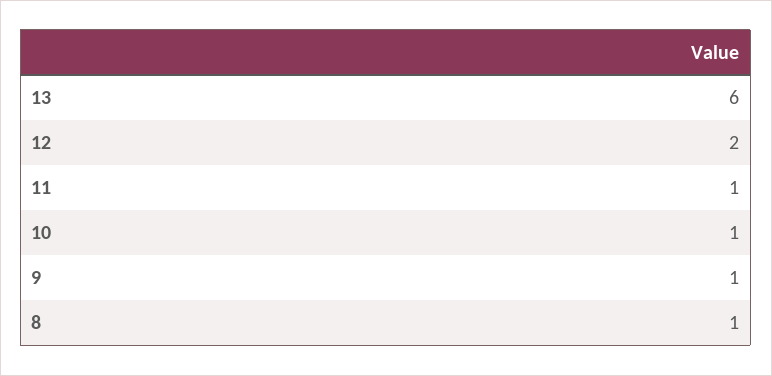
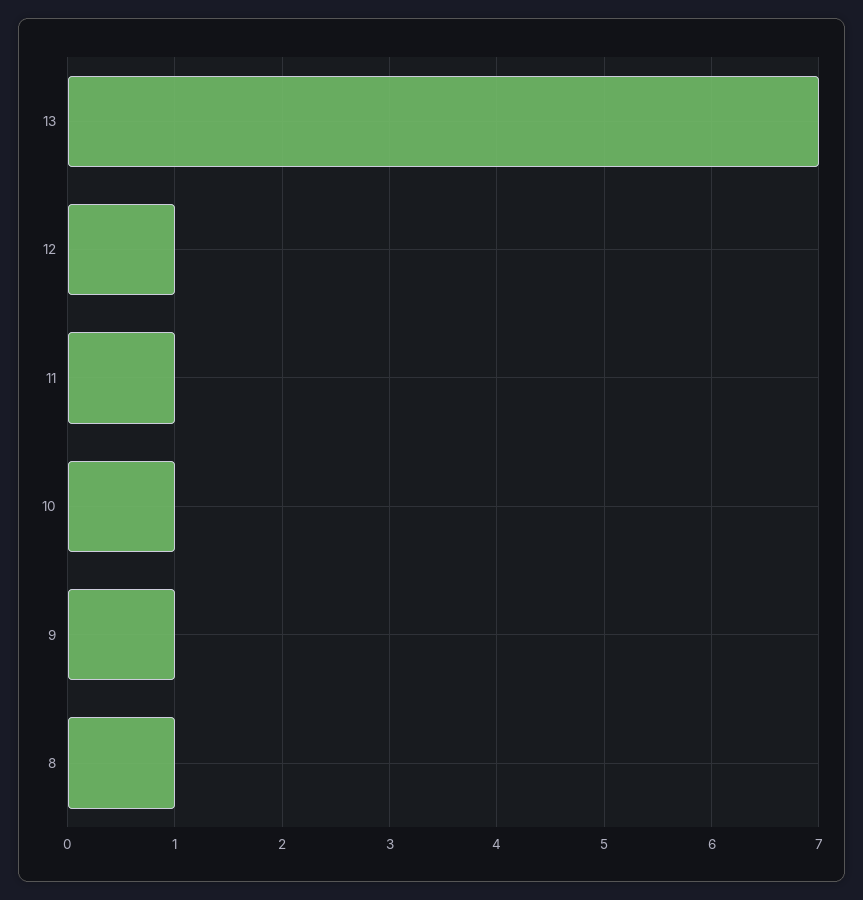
13: 6 -> 7
12: 2 -> 1

